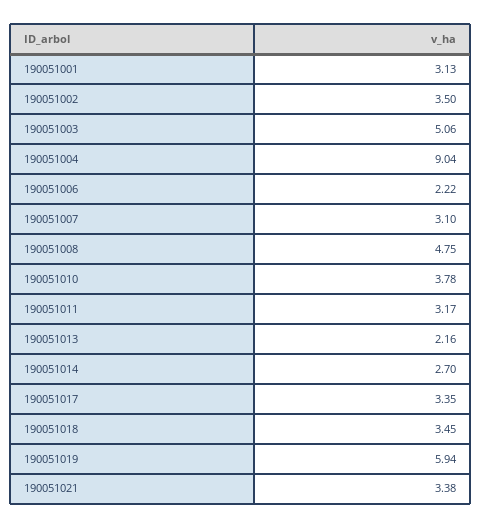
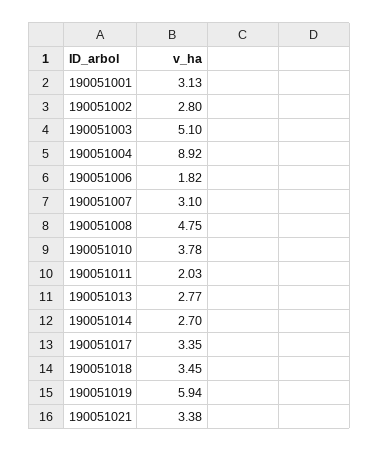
190051002: 3.5 -> 2.8
190051003: 5.06 -> 5.1
190051004: 9.04 -> 8.92
190051006: 2.22 -> 1.82
190051011: 3.17 -> 2.03
190051013: 2.16 -> 2.77

